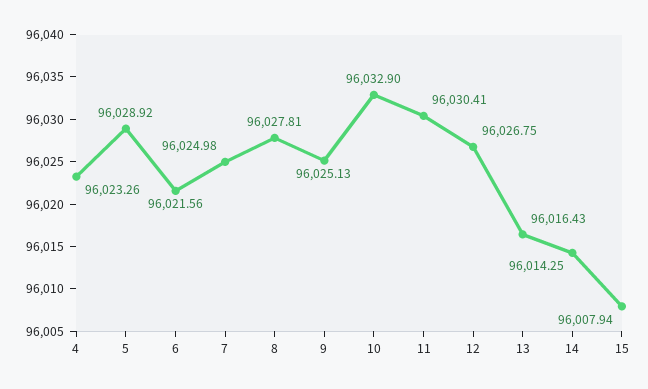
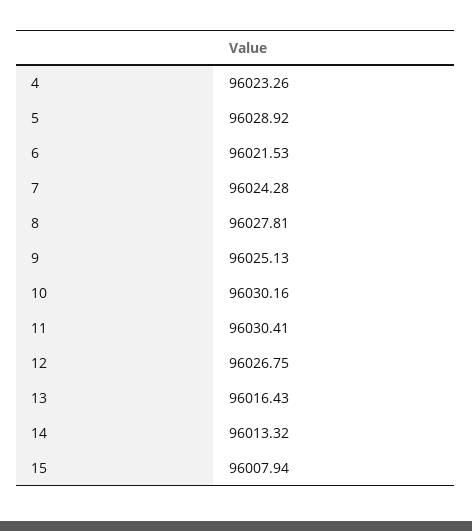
6: 96021.56 -> 96021.53
7: 96024.98 -> 96024.28
10: 96032.9 -> 96030.16
14: 96014.25 -> 96013.32

